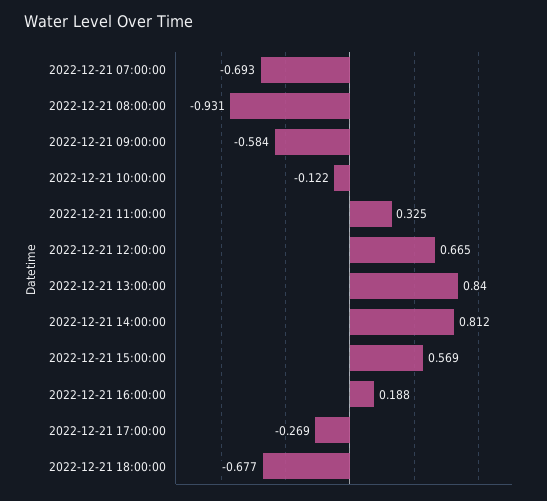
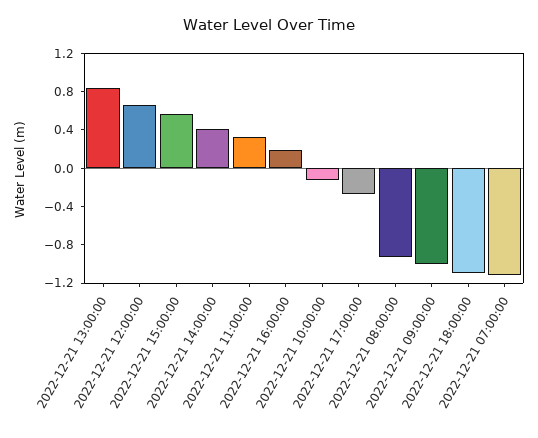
2022-12-21 07:00:00: -0.693 -> -1.1
2022-12-21 09:00:00: -0.584 -> -1
2022-12-21 14:00:00: 0.812 -> 0.4
2022-12-21 18:00:00: -0.677 -> -1.1

